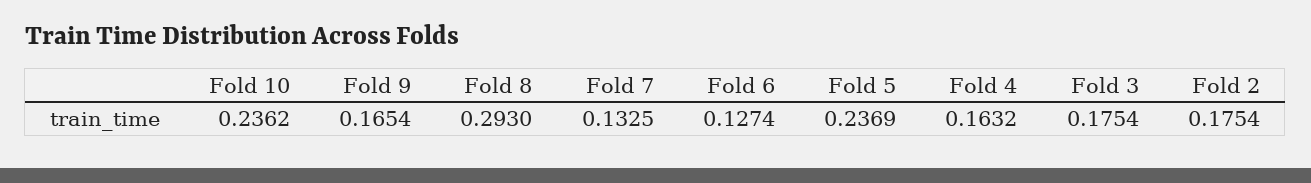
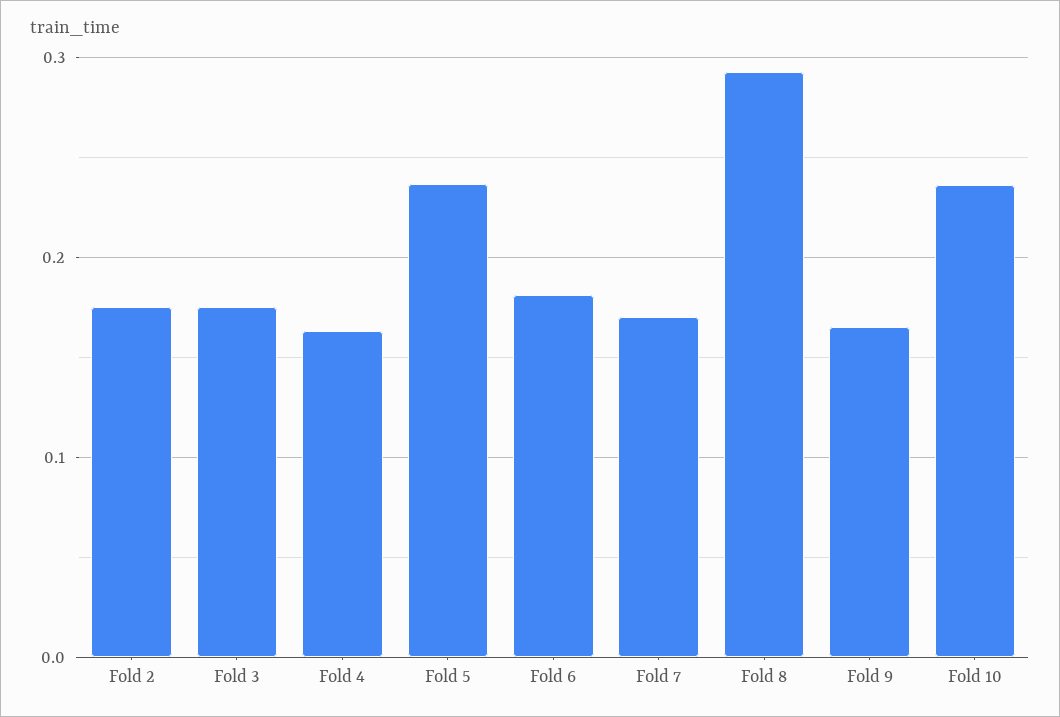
Fold 7: 0.1325 -> 0.17
Fold 6: 0.1274 -> 0.18

